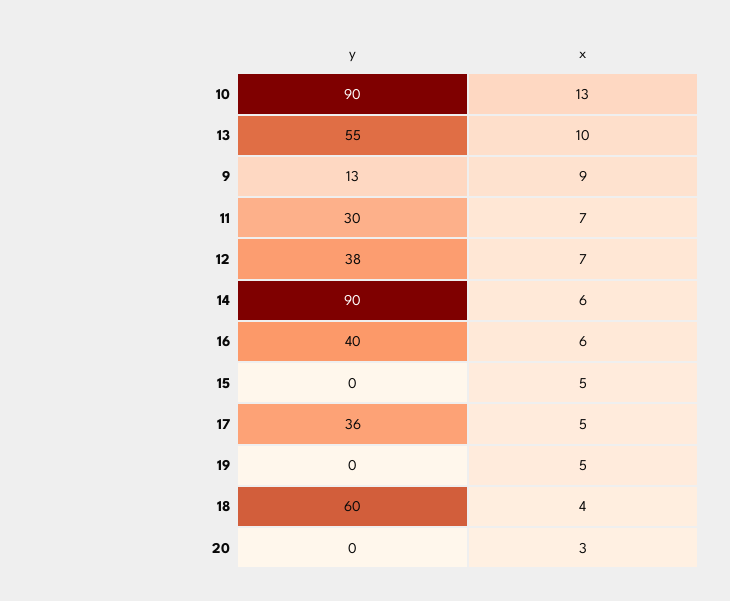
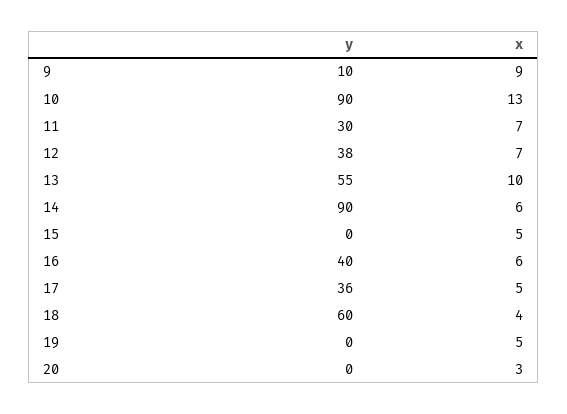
y, 9: 13 -> 10

